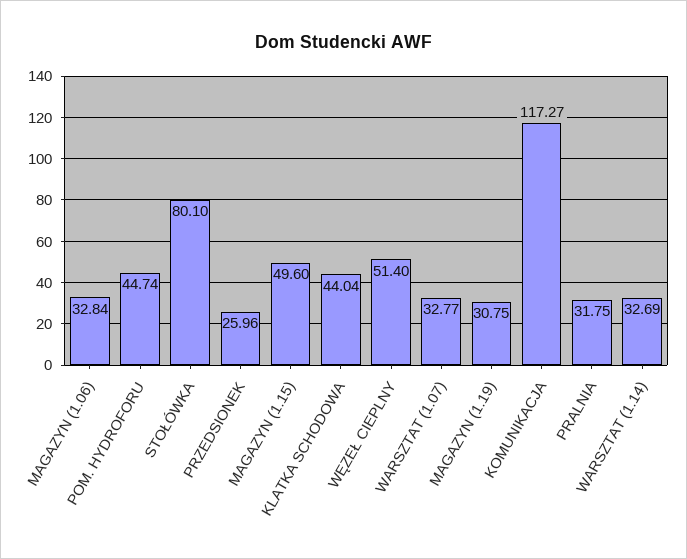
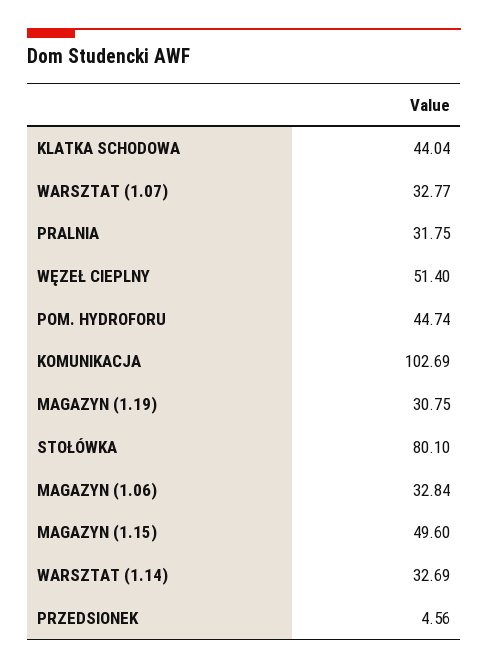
PRZEDSIONEK: 25.96 -> 4.56
KOMUNIKACJA: 117.27 -> 102.69

